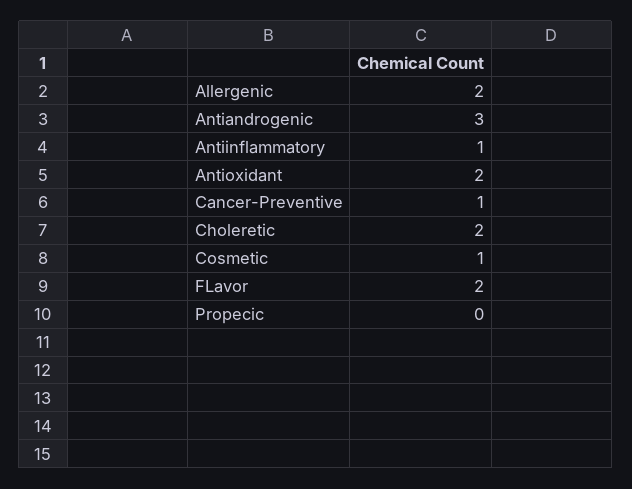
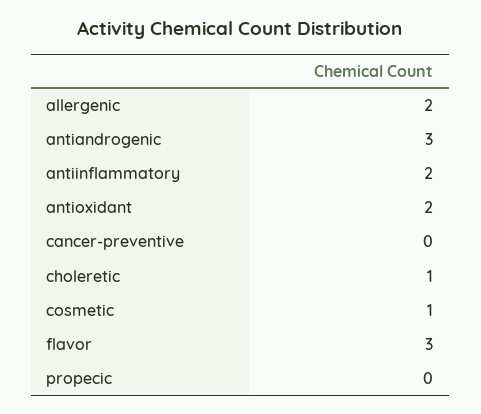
Antiinflammatory: 1 -> 2
Cancer-Preventive: 1 -> 0
Choleretic: 2 -> 1
FLavor: 2 -> 3

